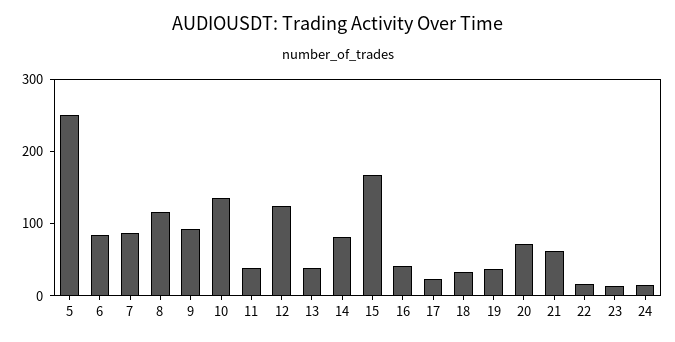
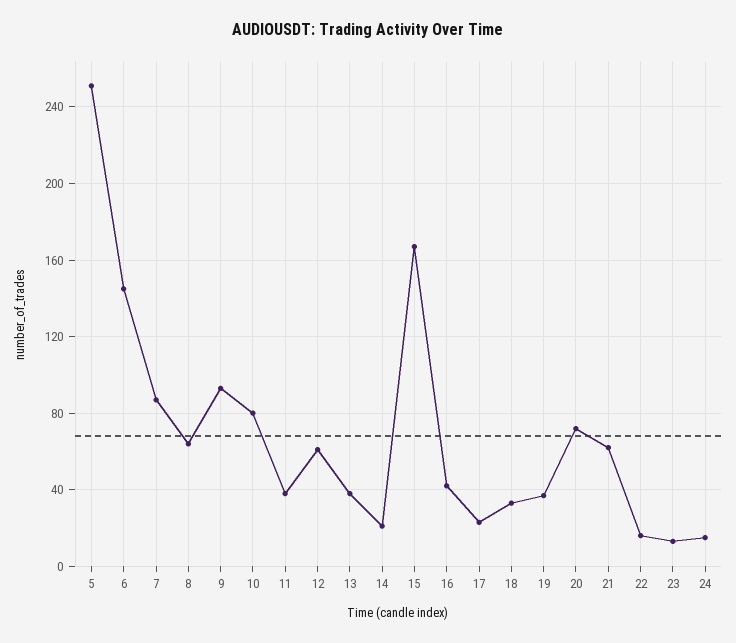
6: 80 -> 145
8: 120 -> 65
10: 140 -> 80
12: 120 -> 60
14: 80 -> 20

